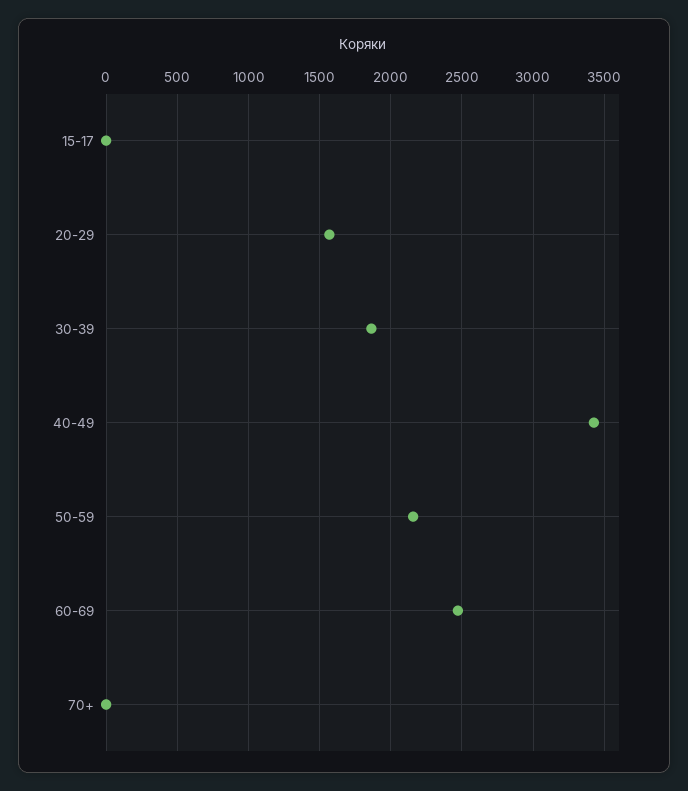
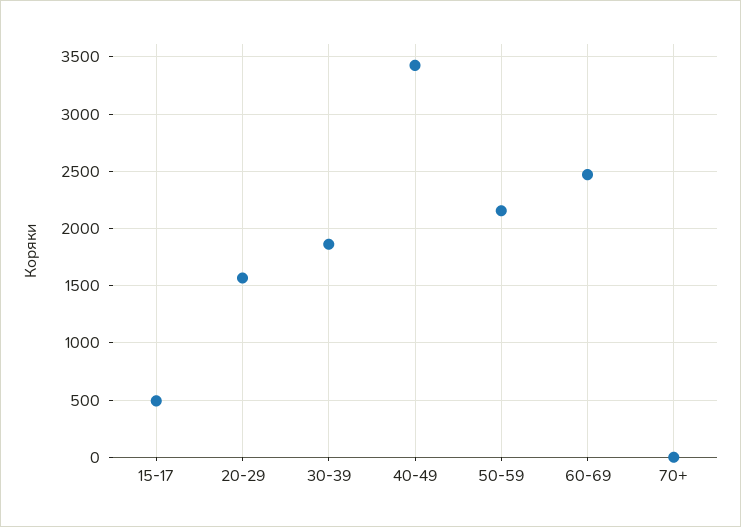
15-17: 0 -> 500

